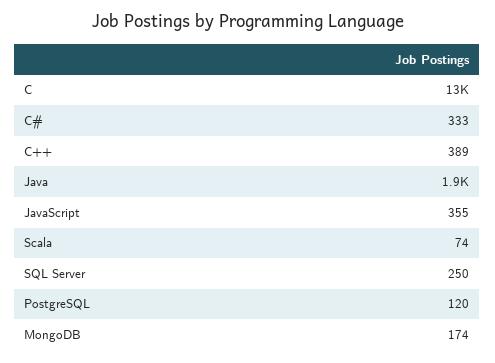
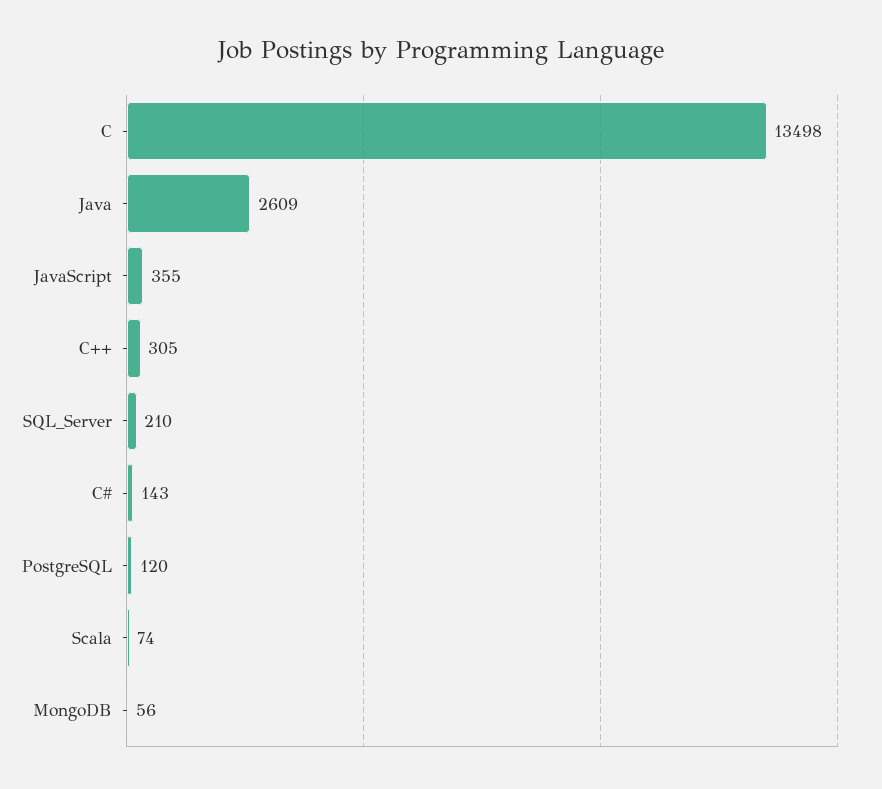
C#: 333 -> 143
C++: 389 -> 305
Java: 1900 -> 2609
SQL Server: 250 -> 210
MongoDB: 174 -> 56

